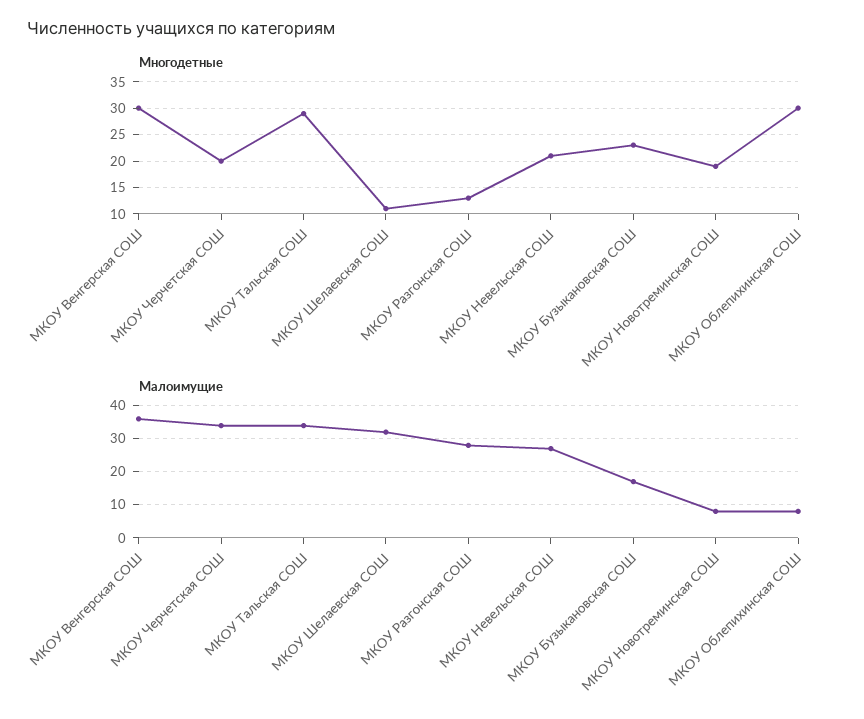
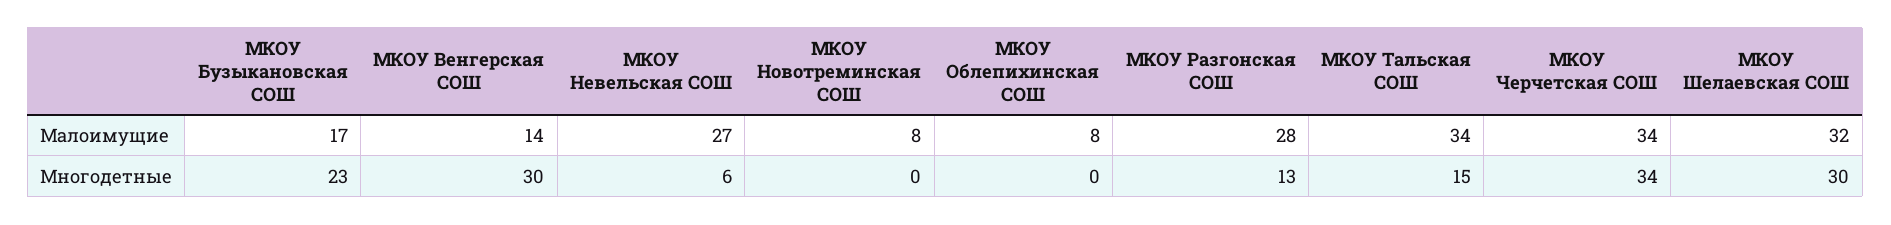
Многодетные, МКОУ Черчетская СОШ: 20 -> 34
Многодетные, МКОУ Тальская СОШ: 30 -> 15
Многодетные, МКОУ Шелаевская СОШ: 10 -> 30
Многодетные, МКОУ Невельская СОШ: 20 -> 6
Многодетные, МКОУ Новотреминская СОШ: 20 -> 0
Многодетные, МКОУ Облепихинская СОШ: 30 -> 0
Малоимущие, МКОУ Венгерская СОШ: 35 -> 14

